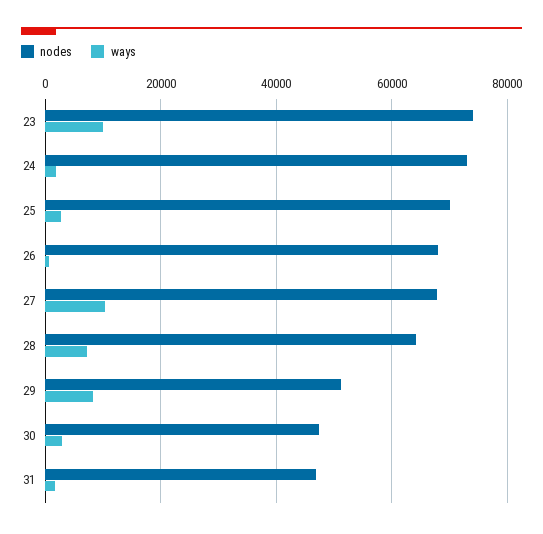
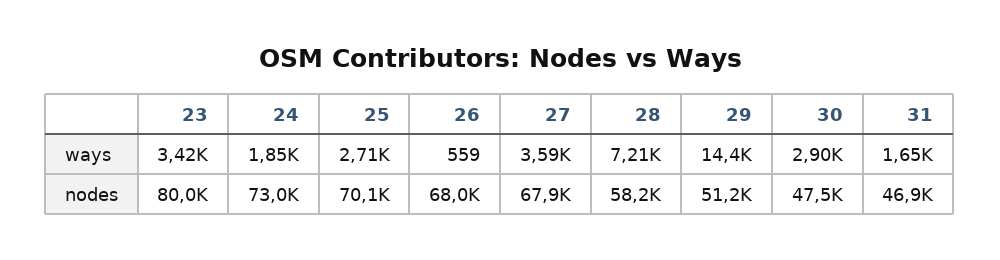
nodes, 23: 74000 -> 80000
ways, 23: 10000 -> 3420
ways, 27: 10000 -> 3590
nodes, 28: 64000 -> 58200
ways, 29: 8000 -> 14400

